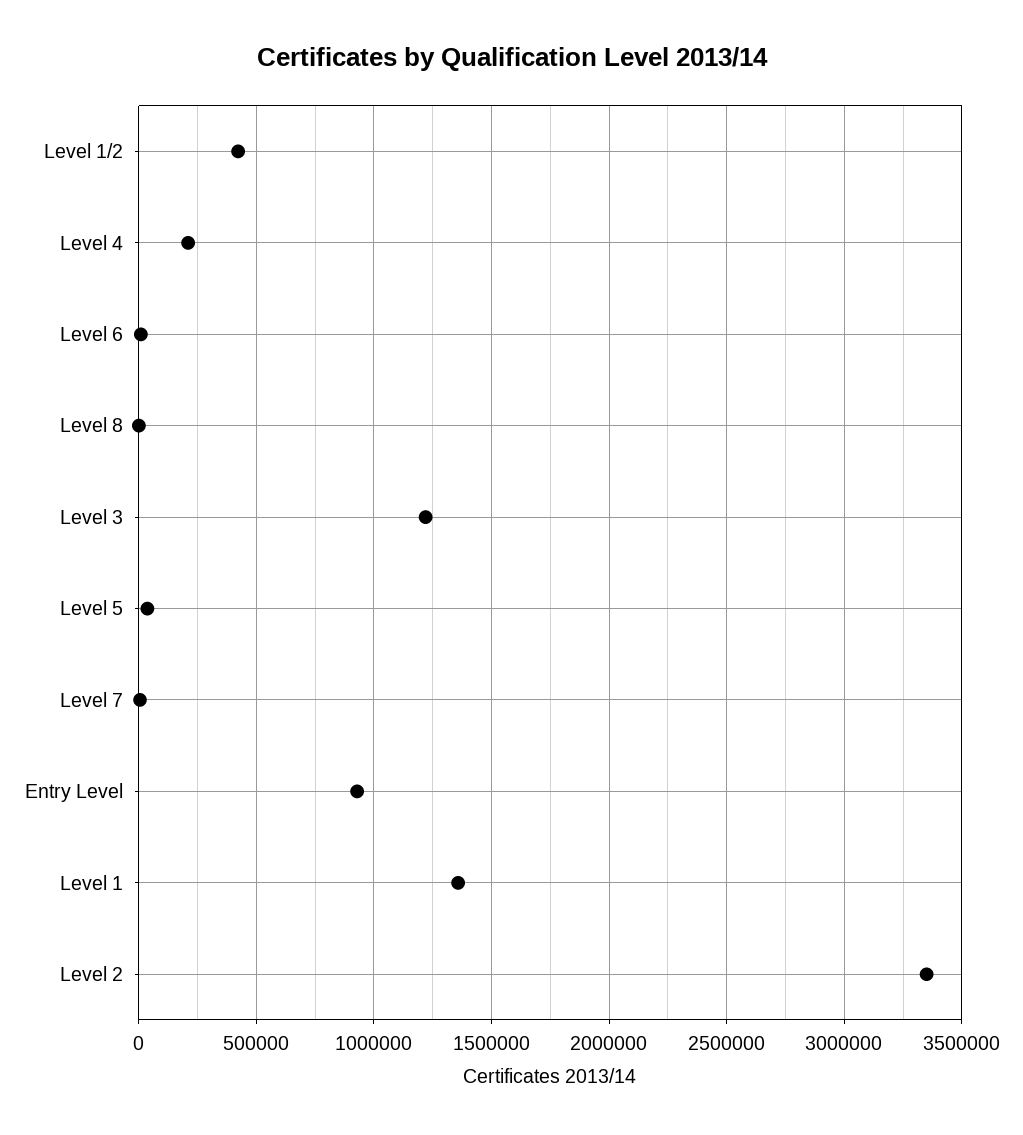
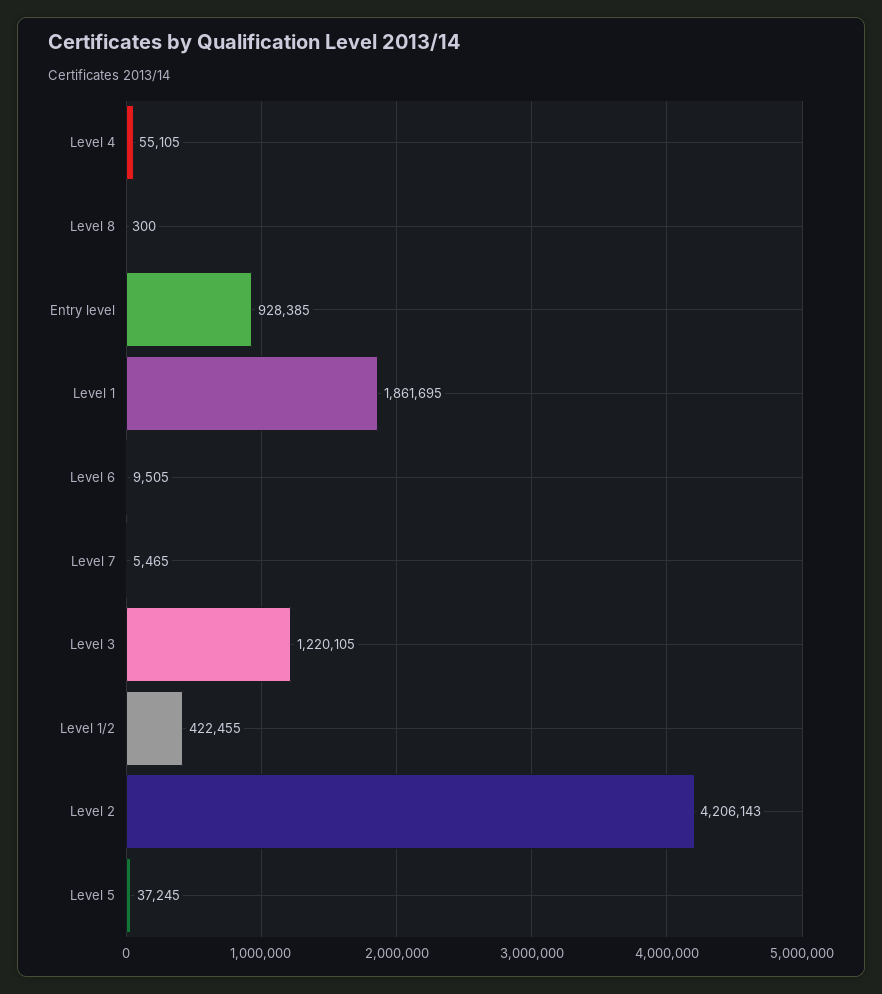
Level 4: 200000 -> 55105
Level 1: 1350000 -> 1861695
Level 2: 3350000 -> 4206143

